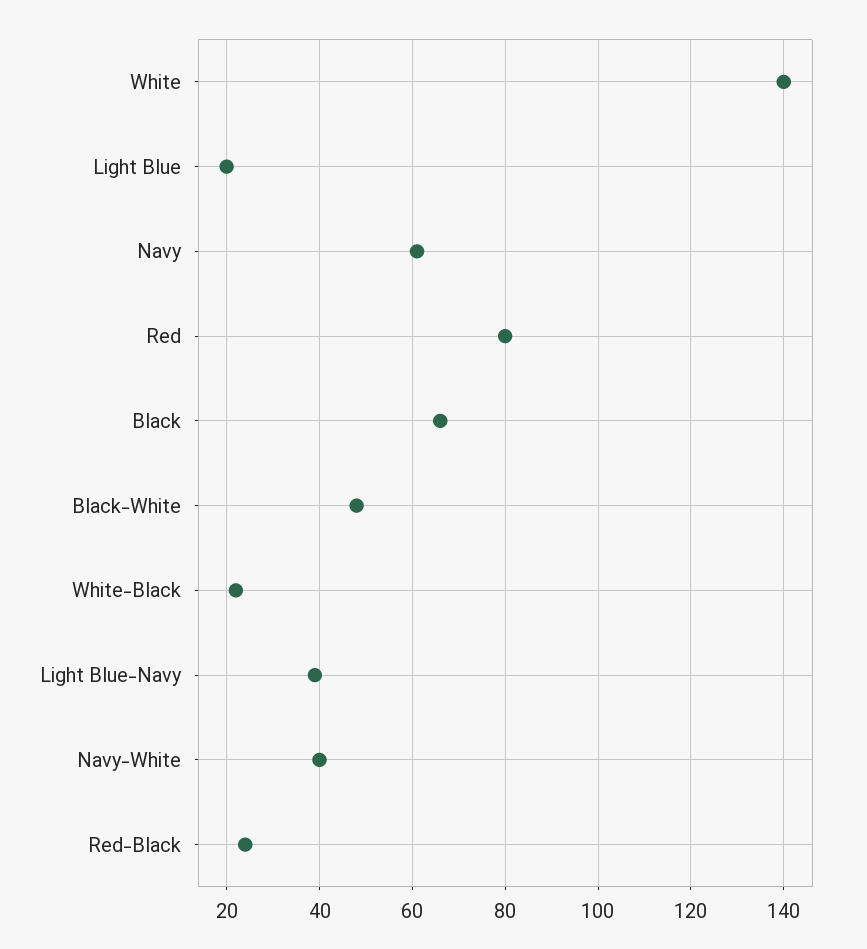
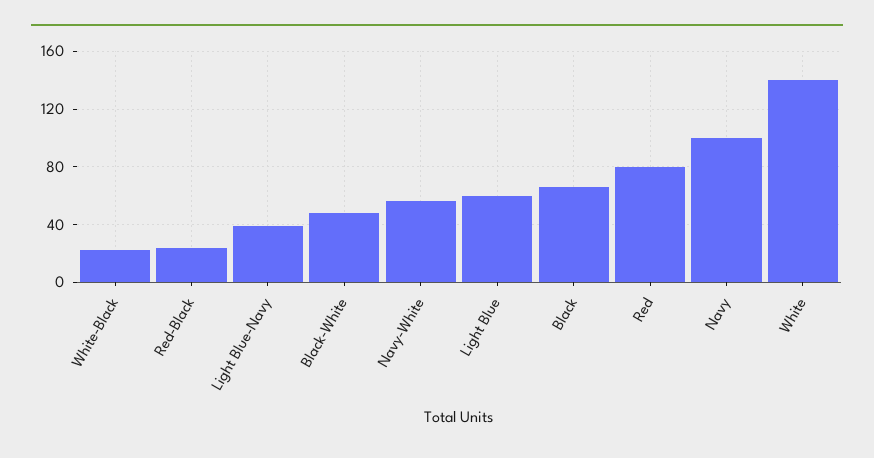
Light Blue: 20 -> 60
Navy: 60 -> 100
Navy-White: 40 -> 55

